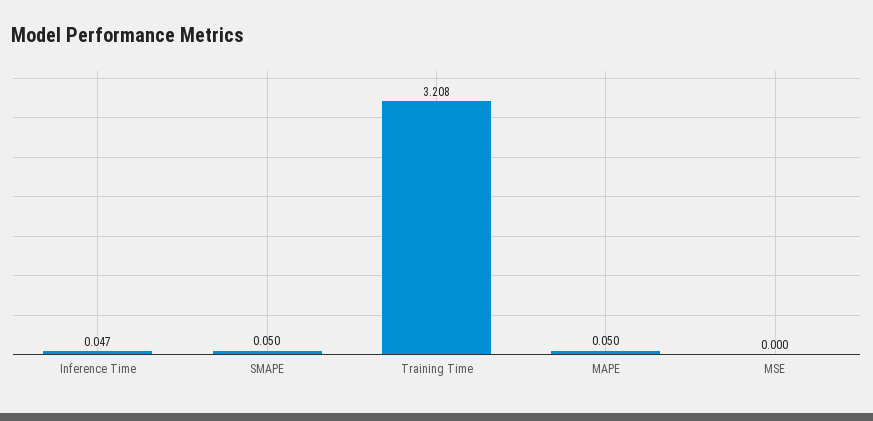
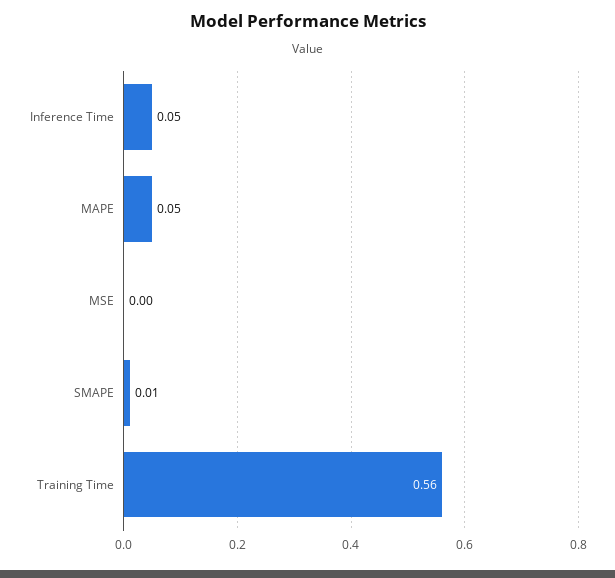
SMAPE: 0.05 -> 0.01
Training Time: 3.208 -> 0.56

